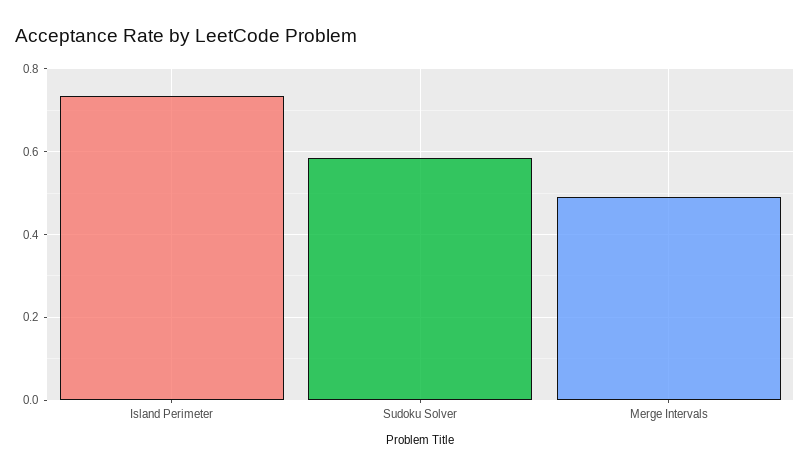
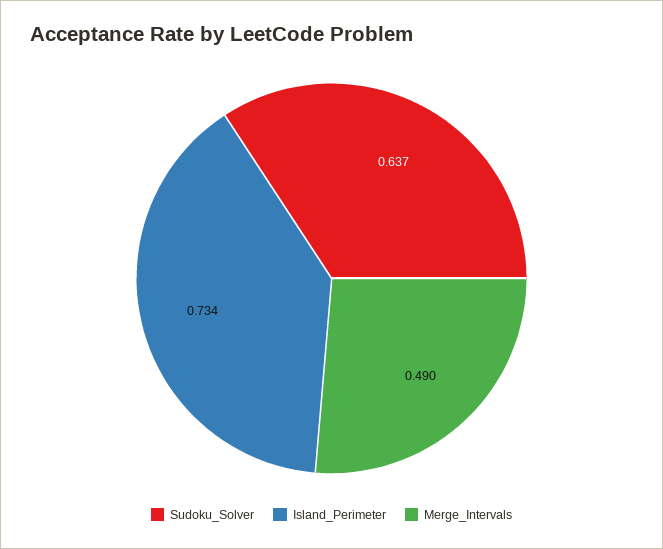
Sudoku Solver: 0.58 -> 0.637

